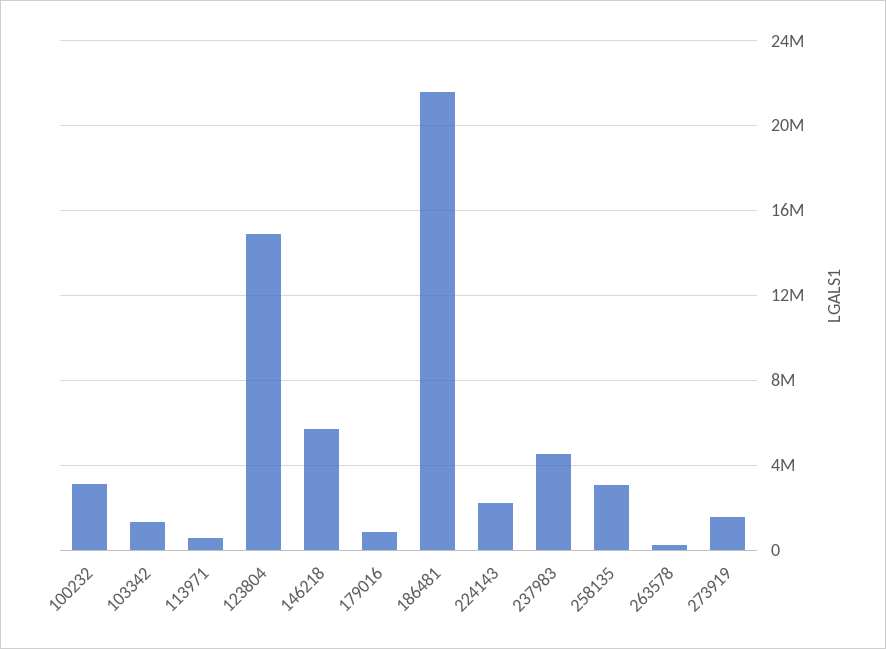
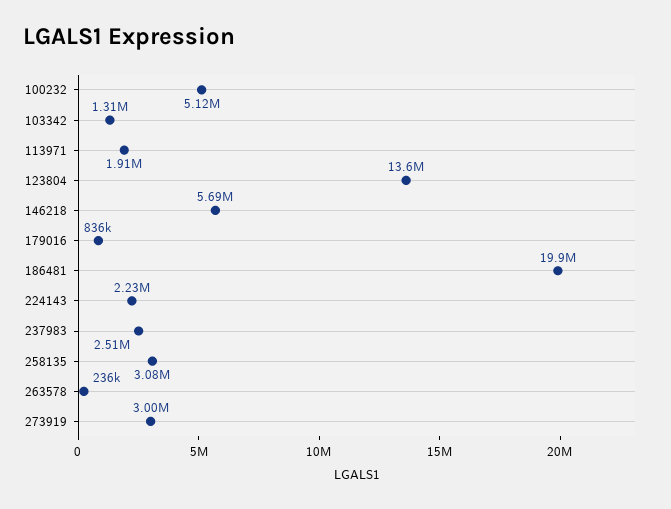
100232: 3000000 -> 5120000
113971: 500000 -> 1910000
123804: 15000000 -> 13600000
186481: 21500000 -> 19900000
237983: 4500000 -> 2510000
273919: 1500000 -> 3000000

